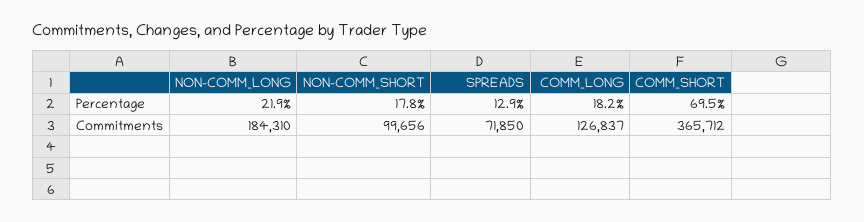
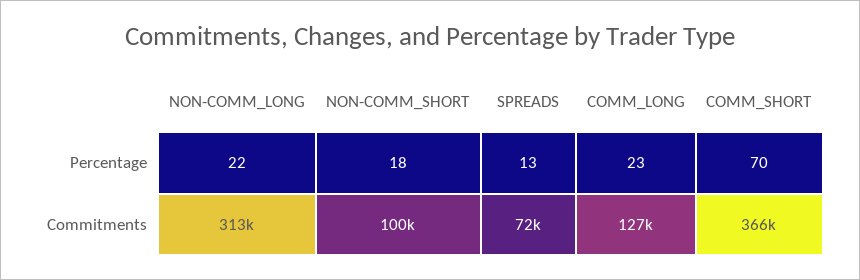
COMM_LONG, Percentage: 18.2 -> 23
NON-COMM_LONG, Commitments: 184310 -> 313000

